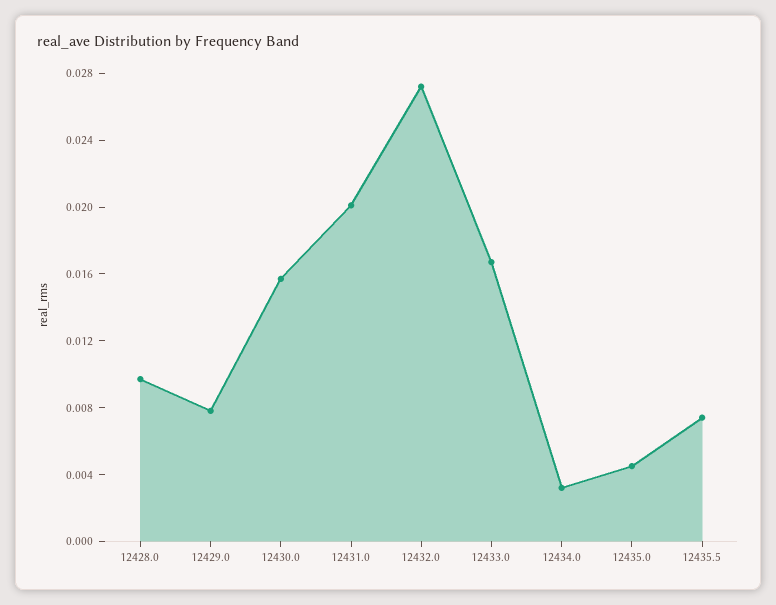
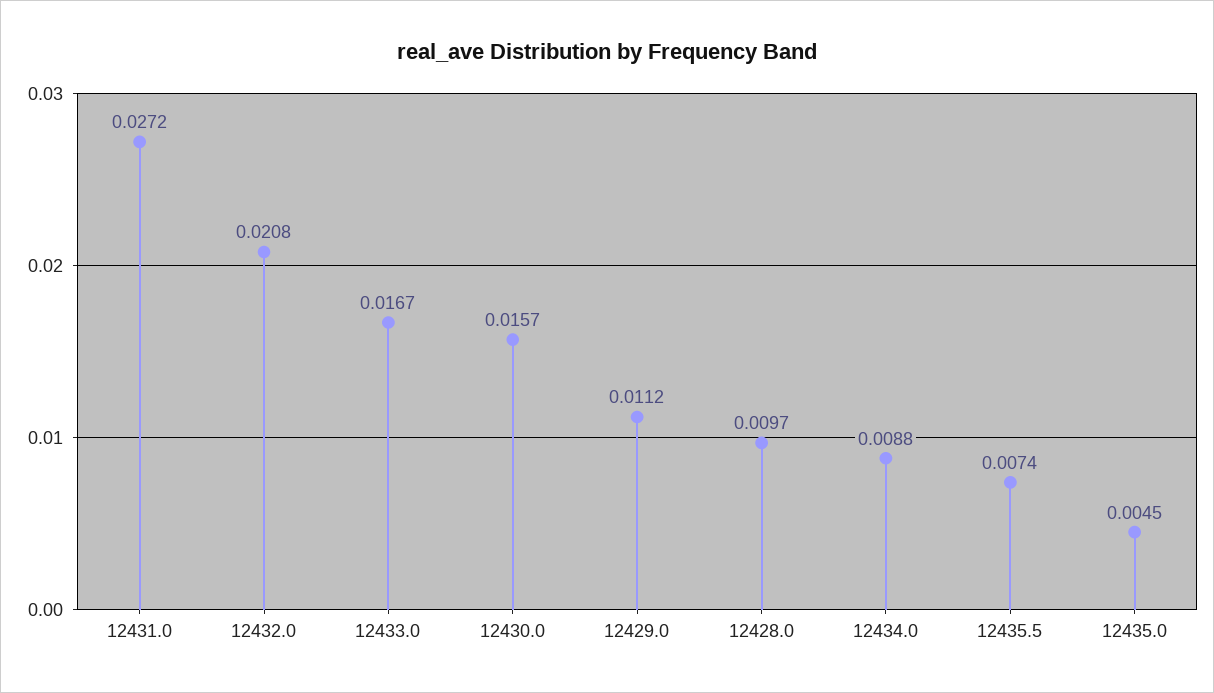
12429.0: 0.008 -> 0.0112
12431.0: 0.02 -> 0.0272
12432.0: 0.027 -> 0.0208
12434.0: 0.003 -> 0.0088

